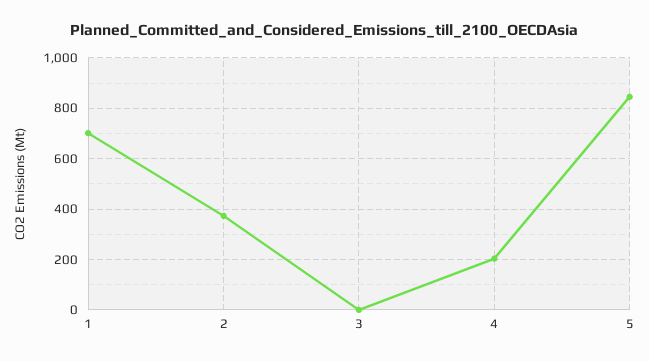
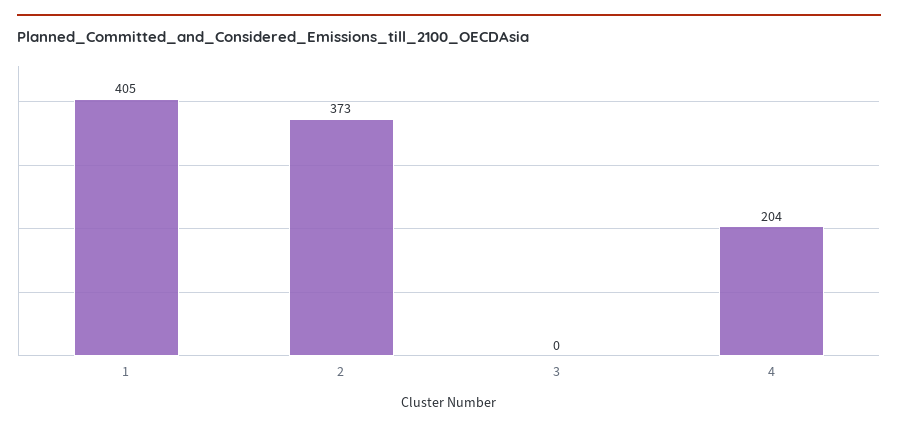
1: 700 -> 405
5: 850 -> none

